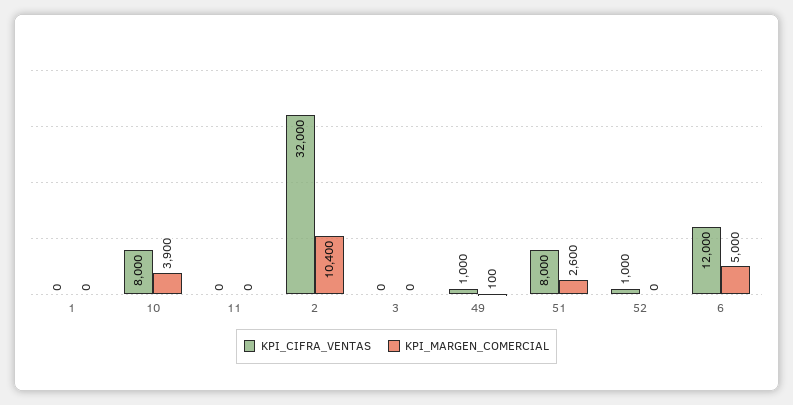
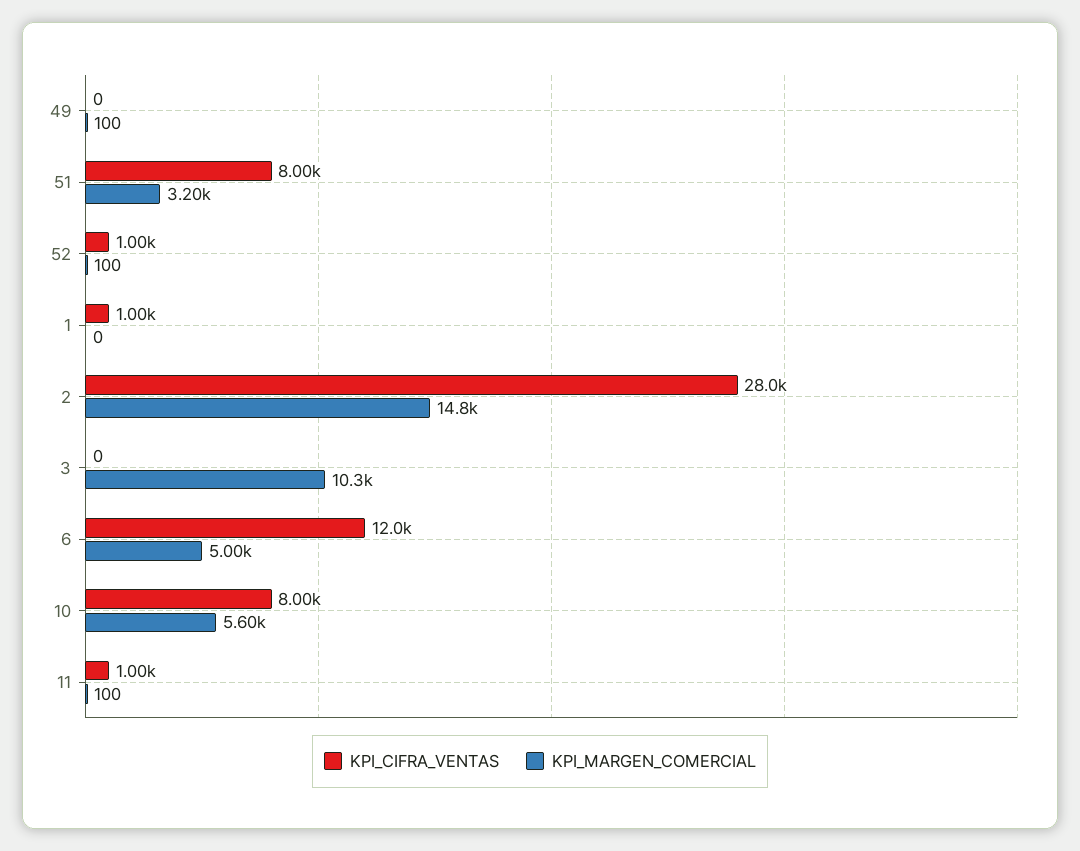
KPI_CIFRA_VENTAS, 1: 0 -> 1000
KPI_MARGEN_COMERCIAL, 10: 3900 -> 5600
KPI_CIFRA_VENTAS, 11: 0 -> 1000
KPI_MARGEN_COMERCIAL, 11: 0 -> 100
KPI_CIFRA_VENTAS, 2: 32000 -> 28000
KPI_MARGEN_COMERCIAL, 2: 10400 -> 14800
KPI_MARGEN_COMERCIAL, 3: 0 -> 10300
KPI_CIFRA_VENTAS, 49: 1000 -> 0
KPI_MARGEN_COMERCIAL, 51: 2600 -> 3200
KPI_MARGEN_COMERCIAL, 52: 0 -> 100

